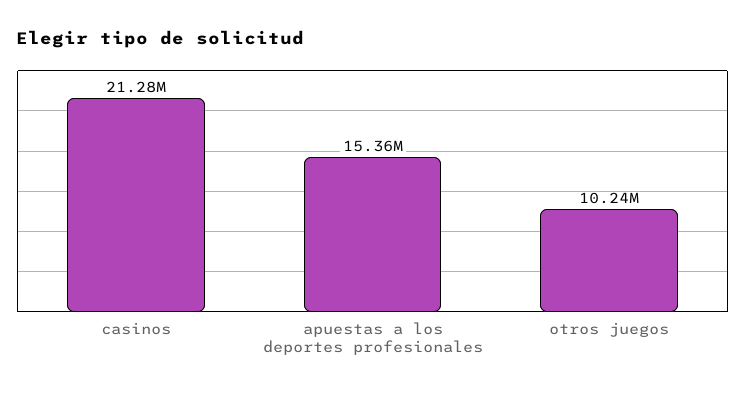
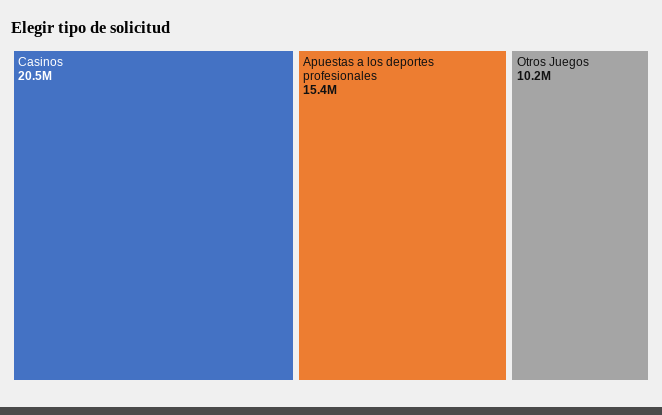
casinos: 21280000 -> 20500000

